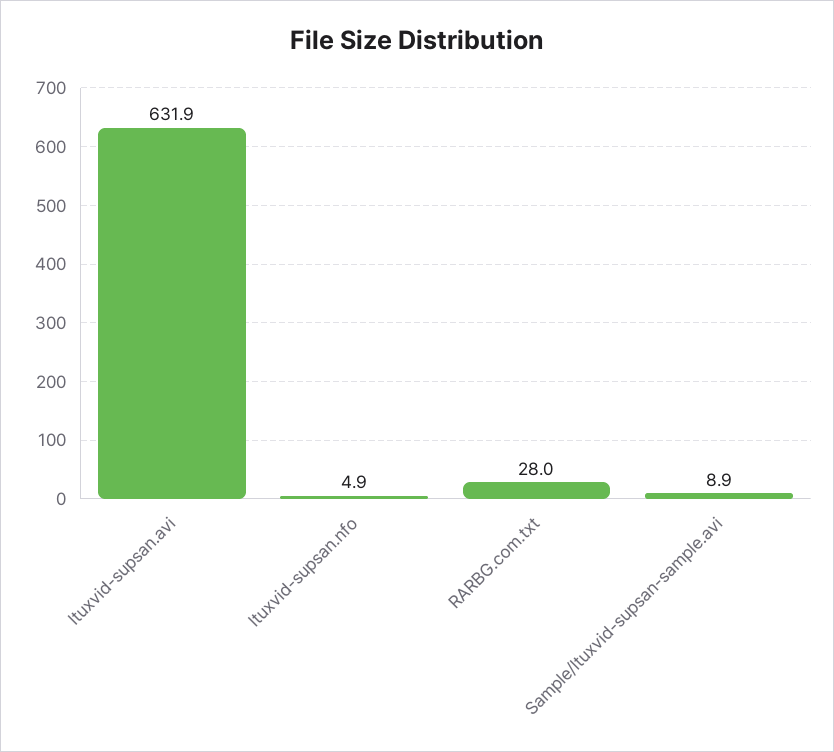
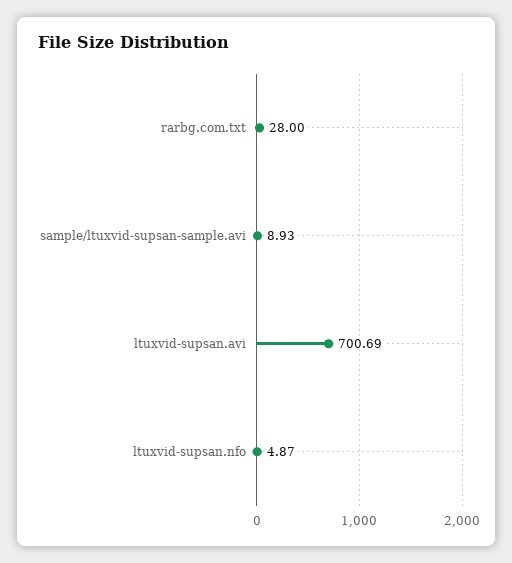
ltuxvid-supsan.avi: 631.9 -> 700.69

